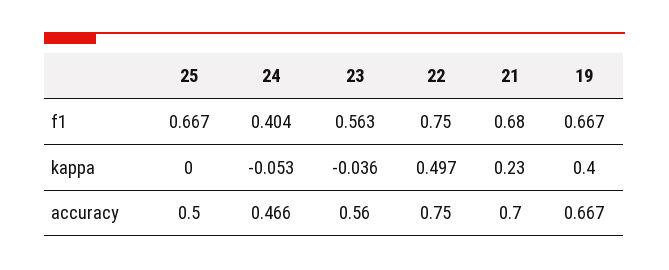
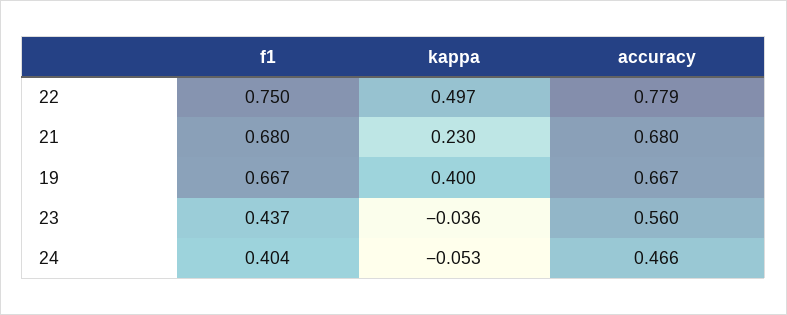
25, f1: 0.667 -> none
23, f1: 0.563 -> 0.437
25, kappa: 0 -> none
25, accuracy: 0.5 -> none
22, accuracy: 0.75 -> 0.779
21, accuracy: 0.7 -> 0.68

